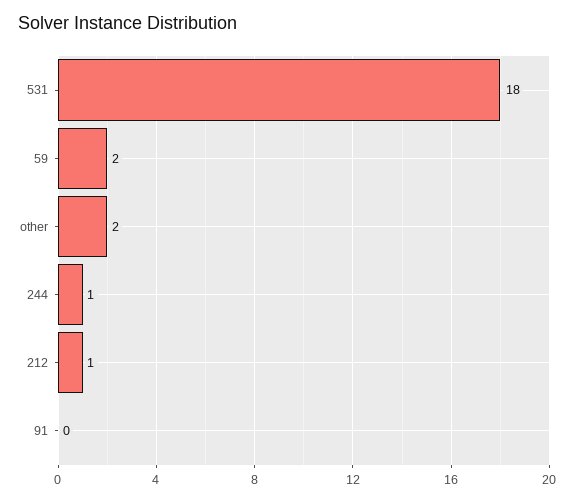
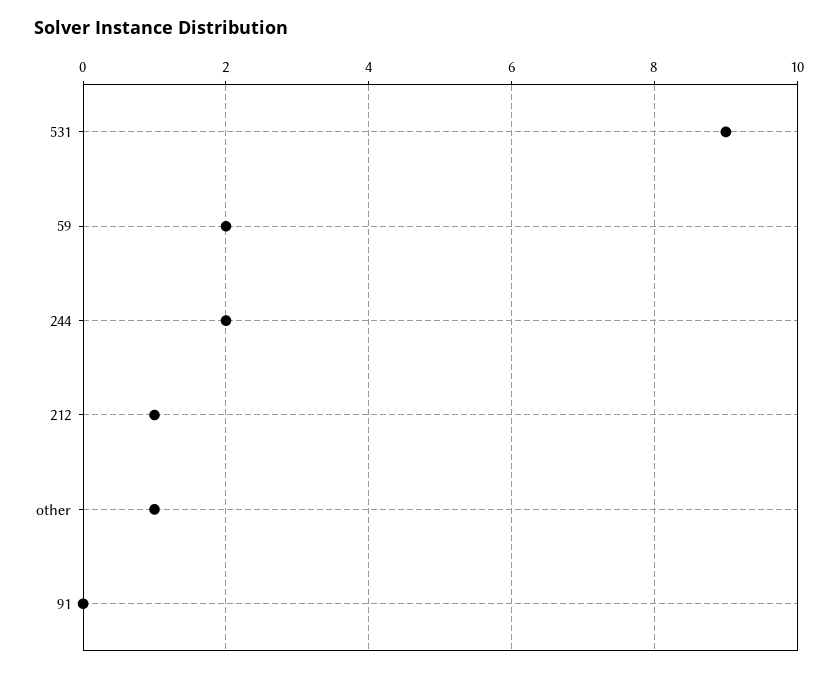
531: 18 -> 9
other: 2 -> 1
244: 1 -> 2

